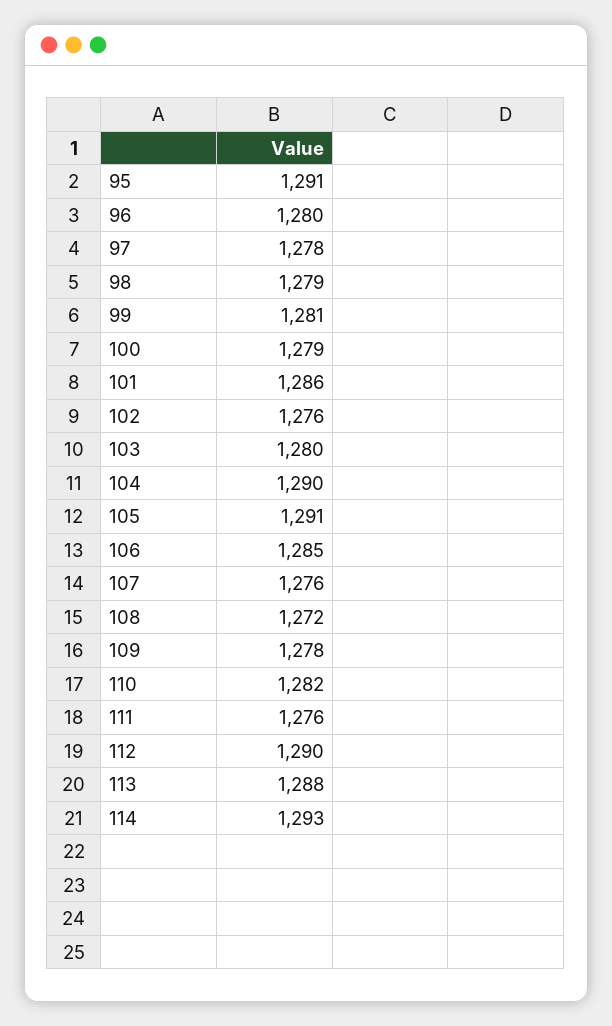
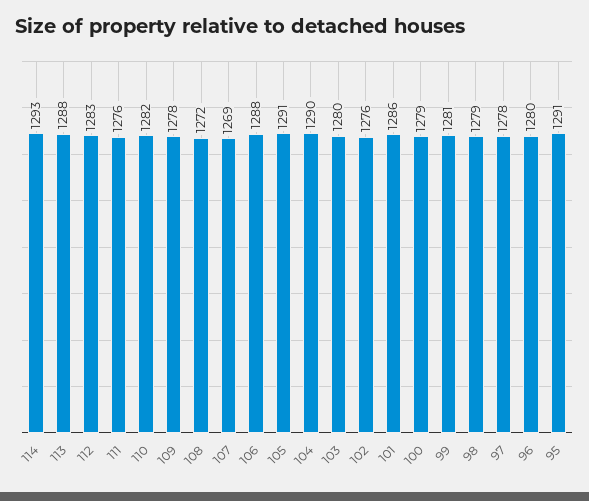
106: 1285 -> 1288
107: 1276 -> 1269
112: 1290 -> 1283

